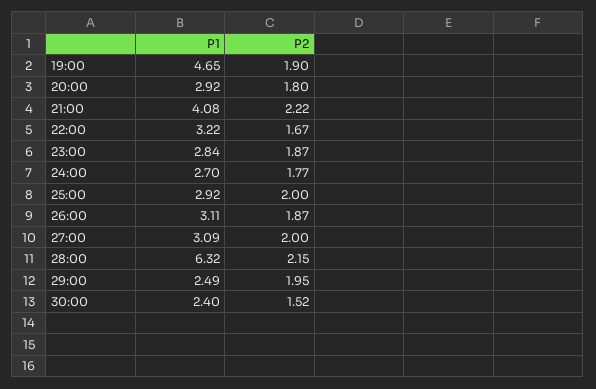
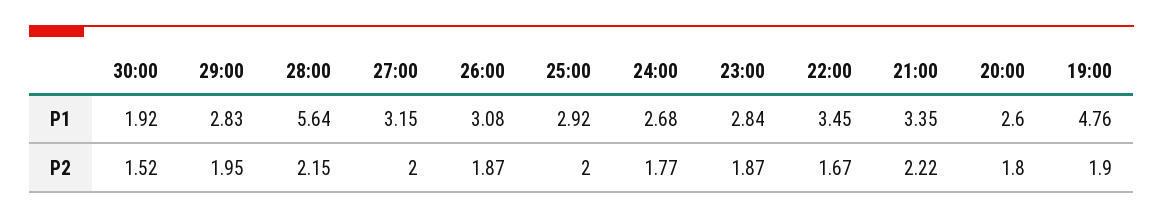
P1, 19:00: 4.65 -> 4.76
P1, 20:00: 2.92 -> 2.6
P1, 21:00: 4.08 -> 3.35
P1, 22:00: 3.22 -> 3.45
P1, 24:00: 2.7 -> 2.68
P1, 26:00: 3.11 -> 3.08
P1, 27:00: 3.09 -> 3.15
P1, 28:00: 6.32 -> 5.64
P1, 29:00: 2.49 -> 2.83
P1, 30:00: 2.4 -> 1.92

